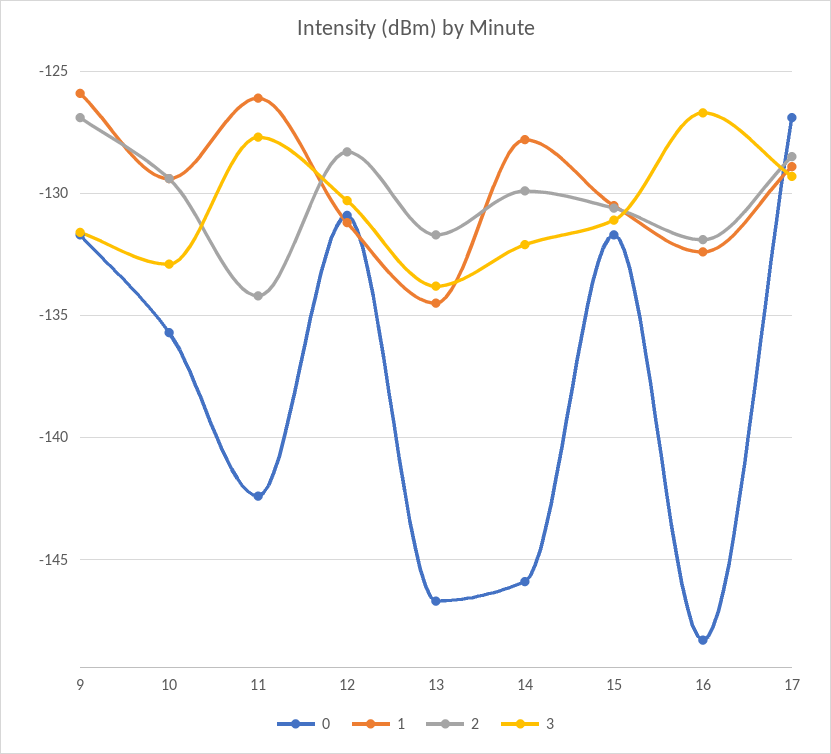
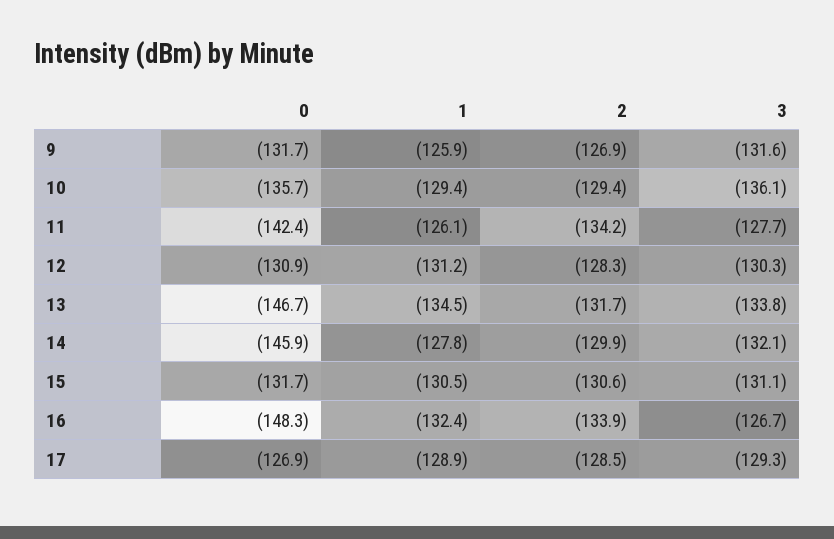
3, 10: -133 -> -136.1
2, 16: -132 -> -133.9

